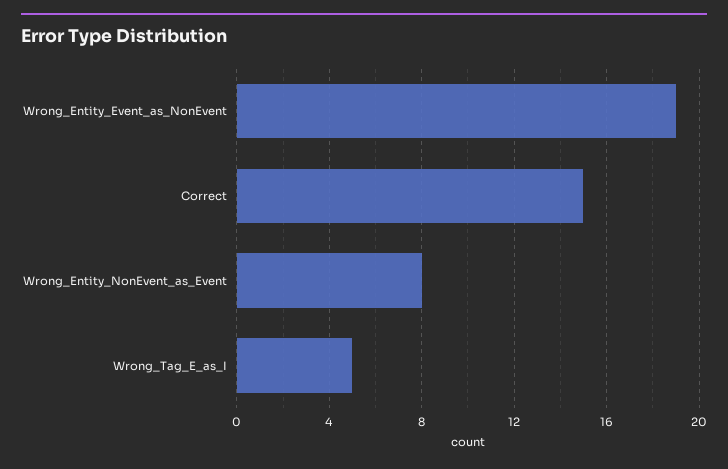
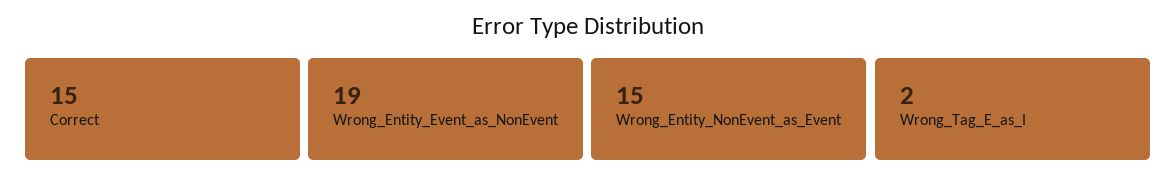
Wrong_Entity_NonEvent_as_Event: 8 -> 15
Wrong_Tag_E_as_I: 5 -> 2

